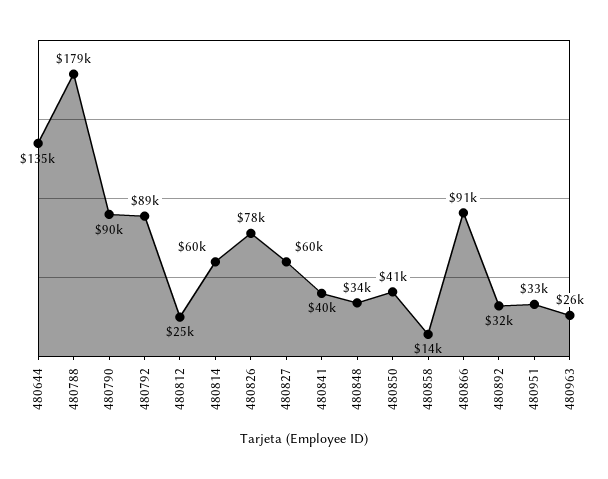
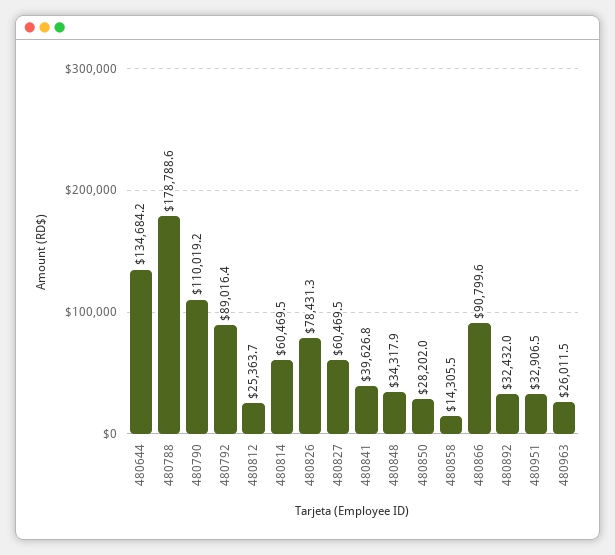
480790: 90000 -> 110019.2
480850: 41000 -> 28202

